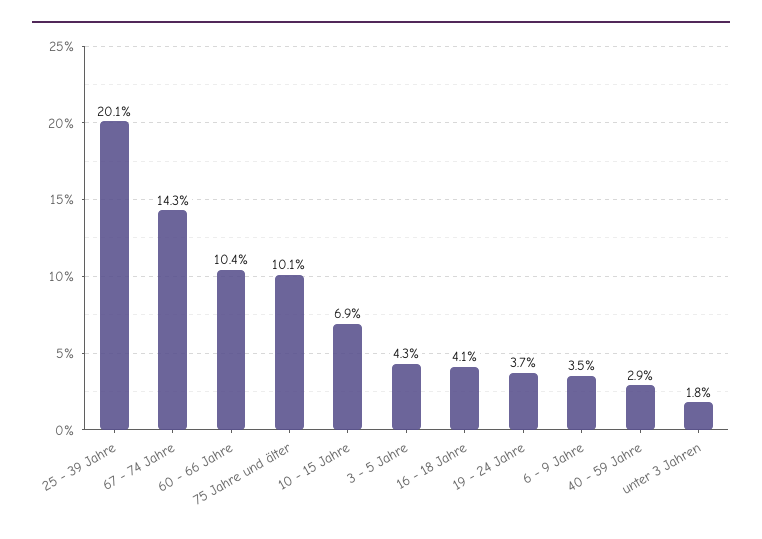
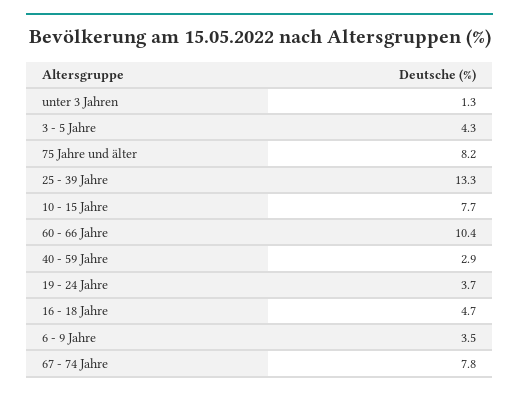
25 - 39 Jahre: 20.1 -> 13.3
67 - 74 Jahre: 14.3 -> 7.8
75 Jahre und älter: 10.1 -> 8.2
10 - 15 Jahre: 6.9 -> 7.7
16 - 18 Jahre: 4.1 -> 4.7
unter 3 Jahren: 1.8 -> 1.3

